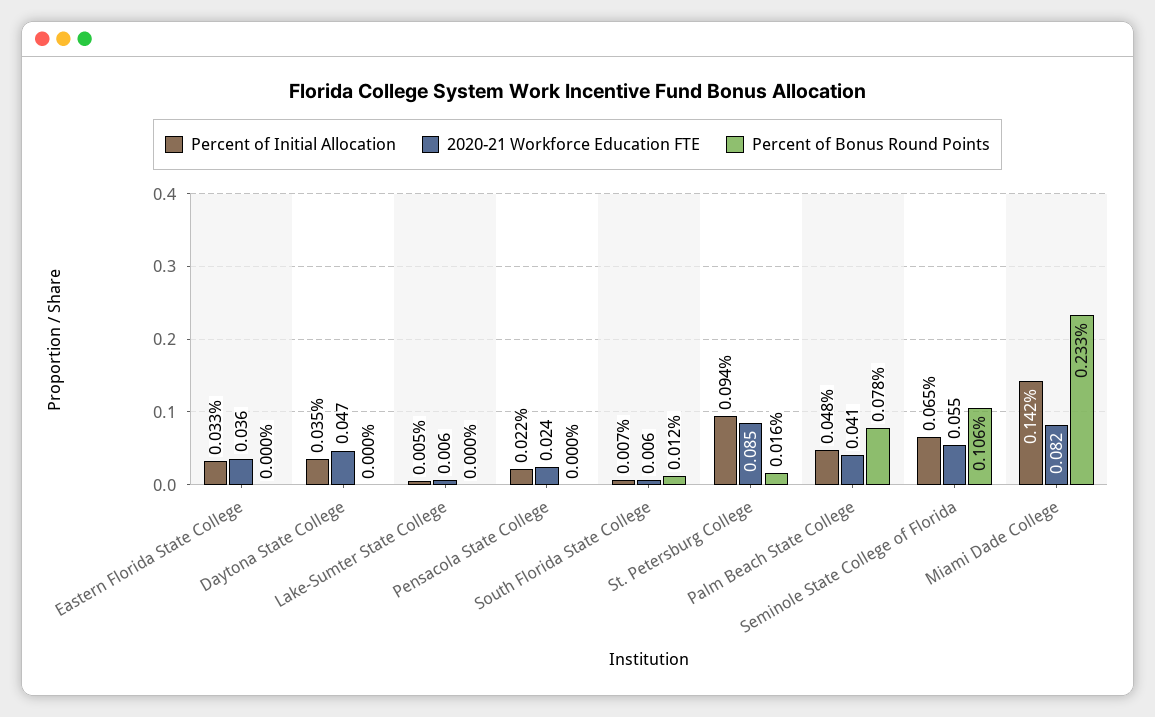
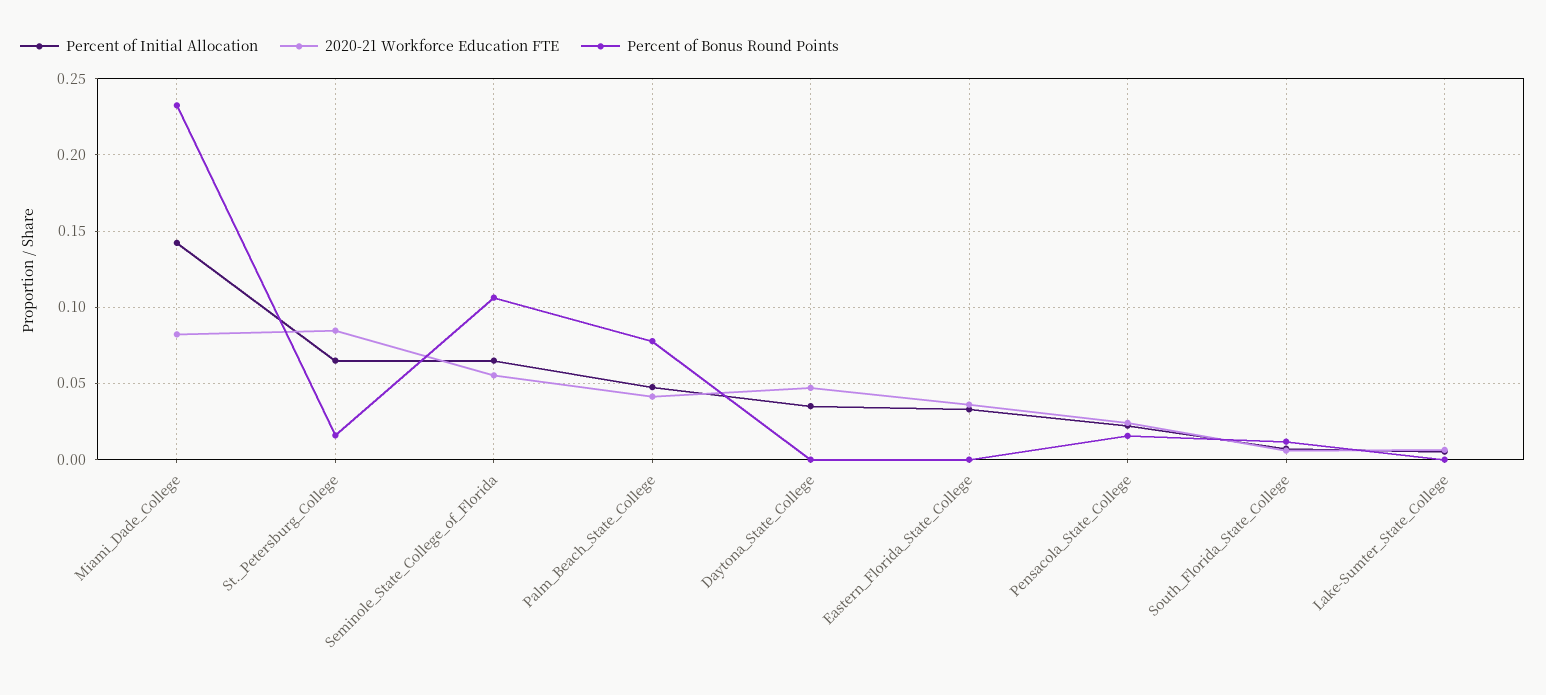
Percent of Bonus Round Points, Pensacola State College: 0 -> 0.015
Percent of Initial Allocation, St. Petersburg College: 0.094 -> 0.065

